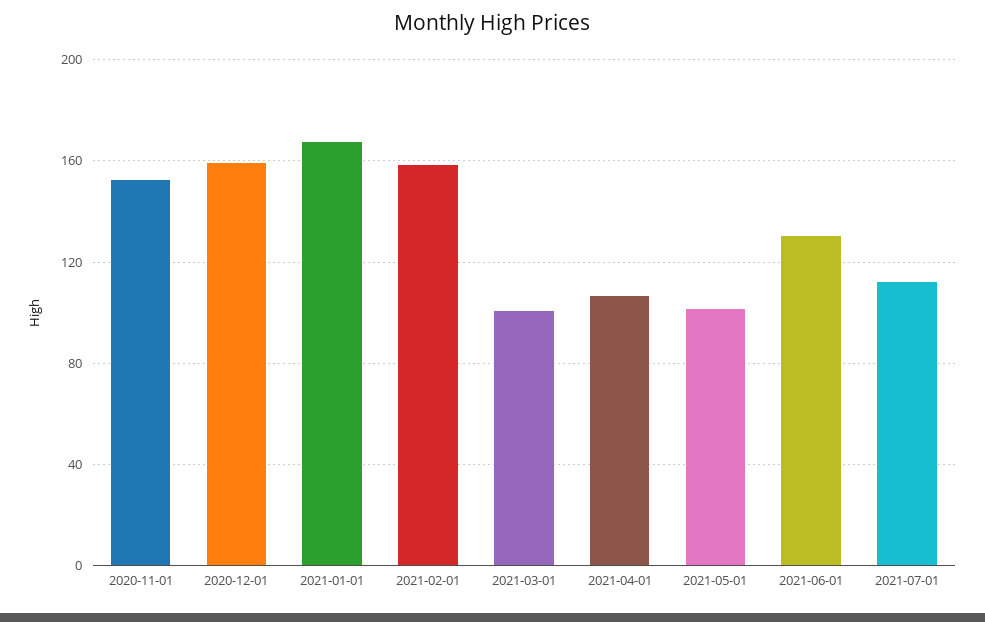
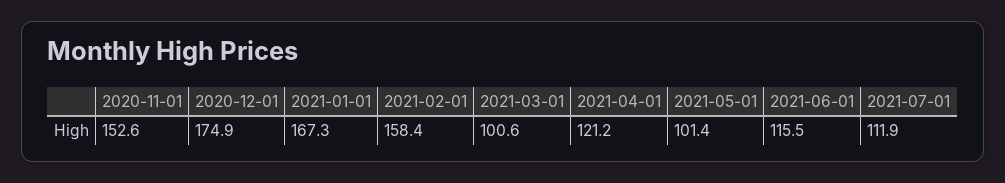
2020-12-01: 160 -> 174.9
2021-04-01: 105 -> 121.2
2021-06-01: 130 -> 115.5

